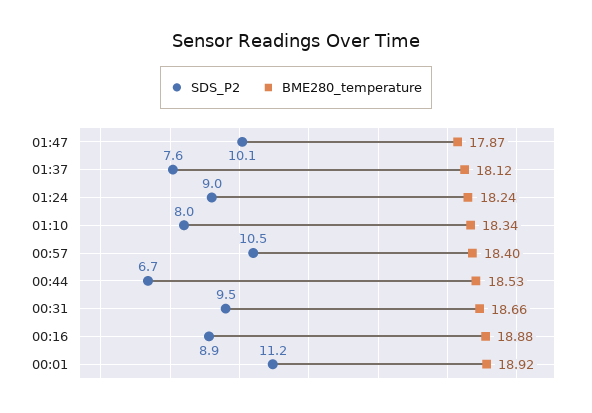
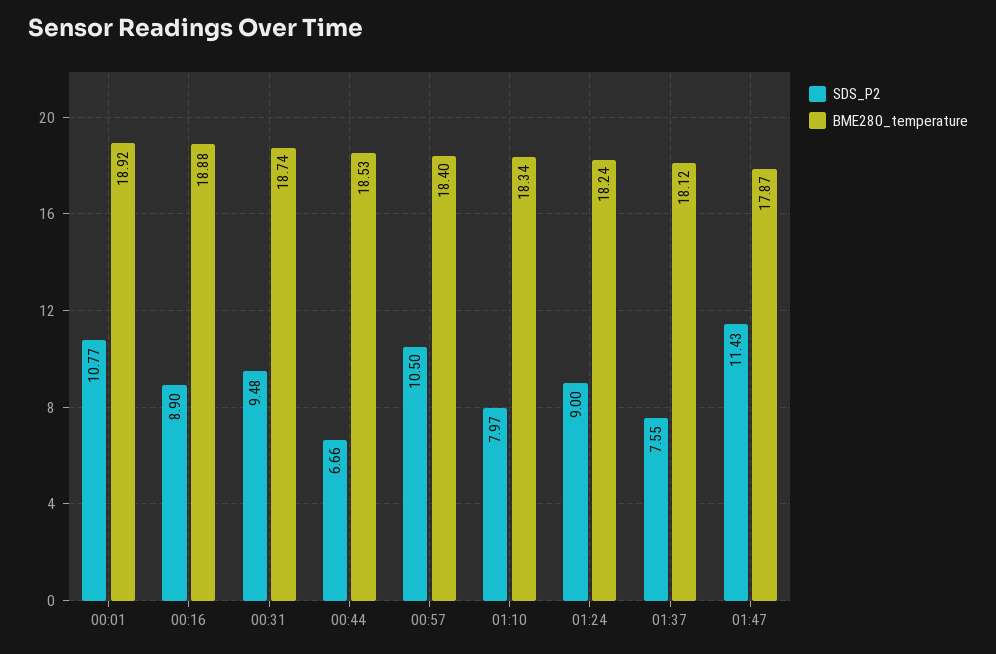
SDS_P2, 01:47: 10.1 -> 11.43
BME280_temperature, 00:31: 18.66 -> 18.74
SDS_P2, 00:01: 11.2 -> 10.77

